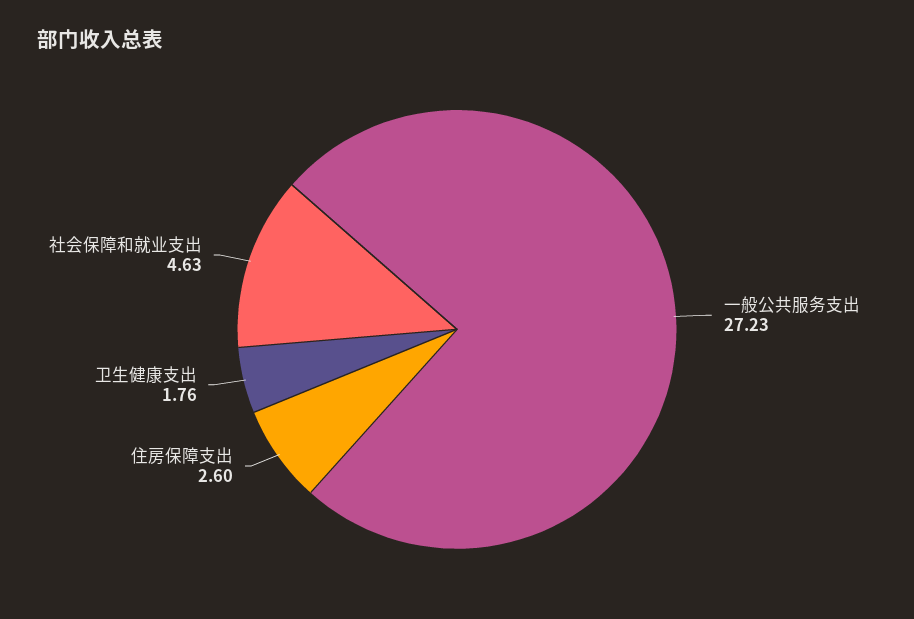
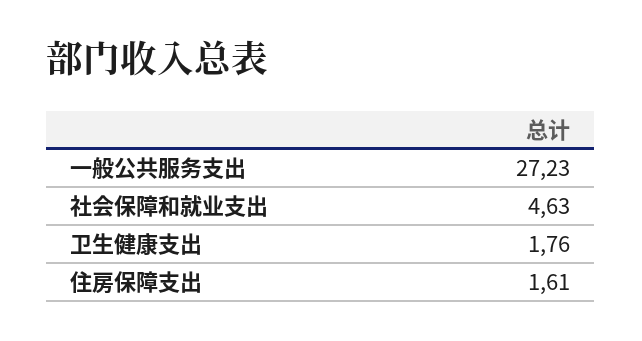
住房保障支出: 2.6 -> 1.61

